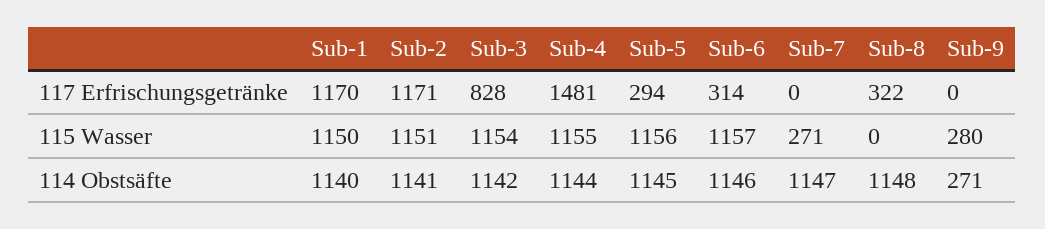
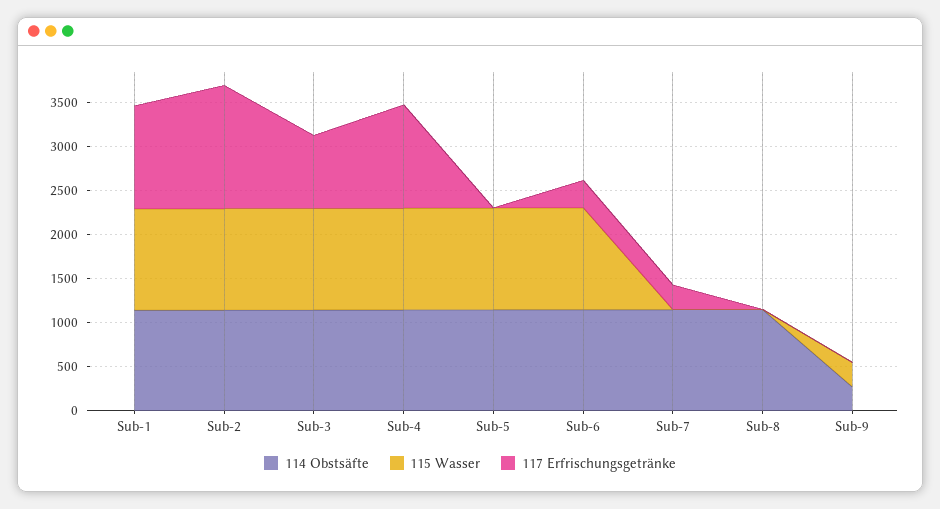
117 Erfrischungsgetränke, Sub-2: 1171 -> 1400
117 Erfrischungsgetränke, Sub-4: 1481 -> 1200
117 Erfrischungsgetränke, Sub-5: 294 -> 0
117 Erfrischungsgetränke, Sub-7: 0 -> 300
117 Erfrischungsgetränke, Sub-8: 322 -> 0
115 Wasser, Sub-7: 271 -> 0

